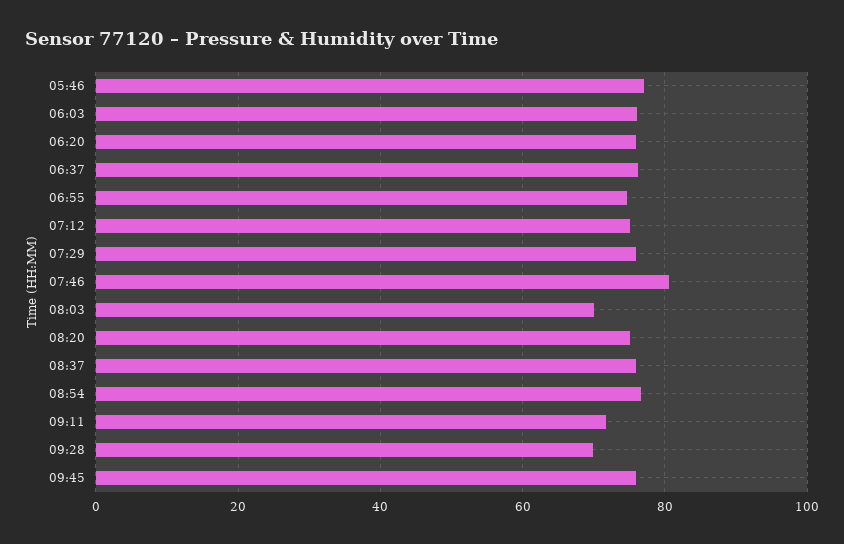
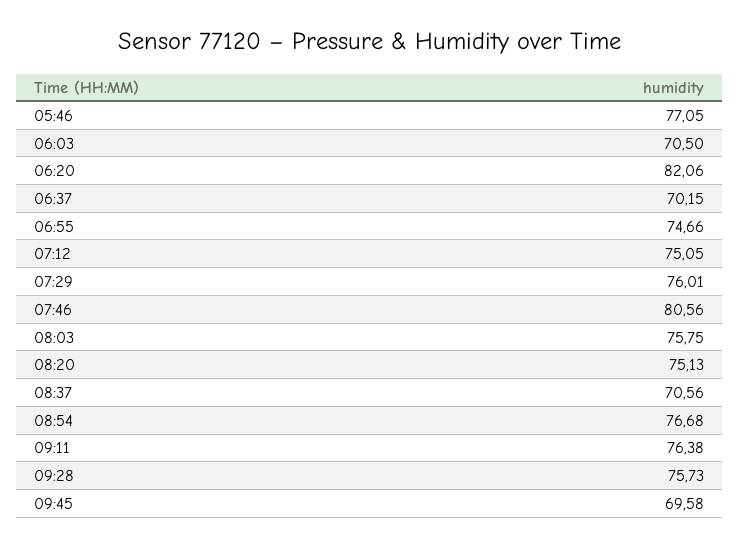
06:03: 76 -> 70.5
06:20: 76 -> 82.06
06:37: 76 -> 70.15
08:03: 70 -> 75.75
08:37: 76 -> 70.56
09:11: 72 -> 76.38
09:28: 70 -> 75.73
09:45: 76 -> 69.58

